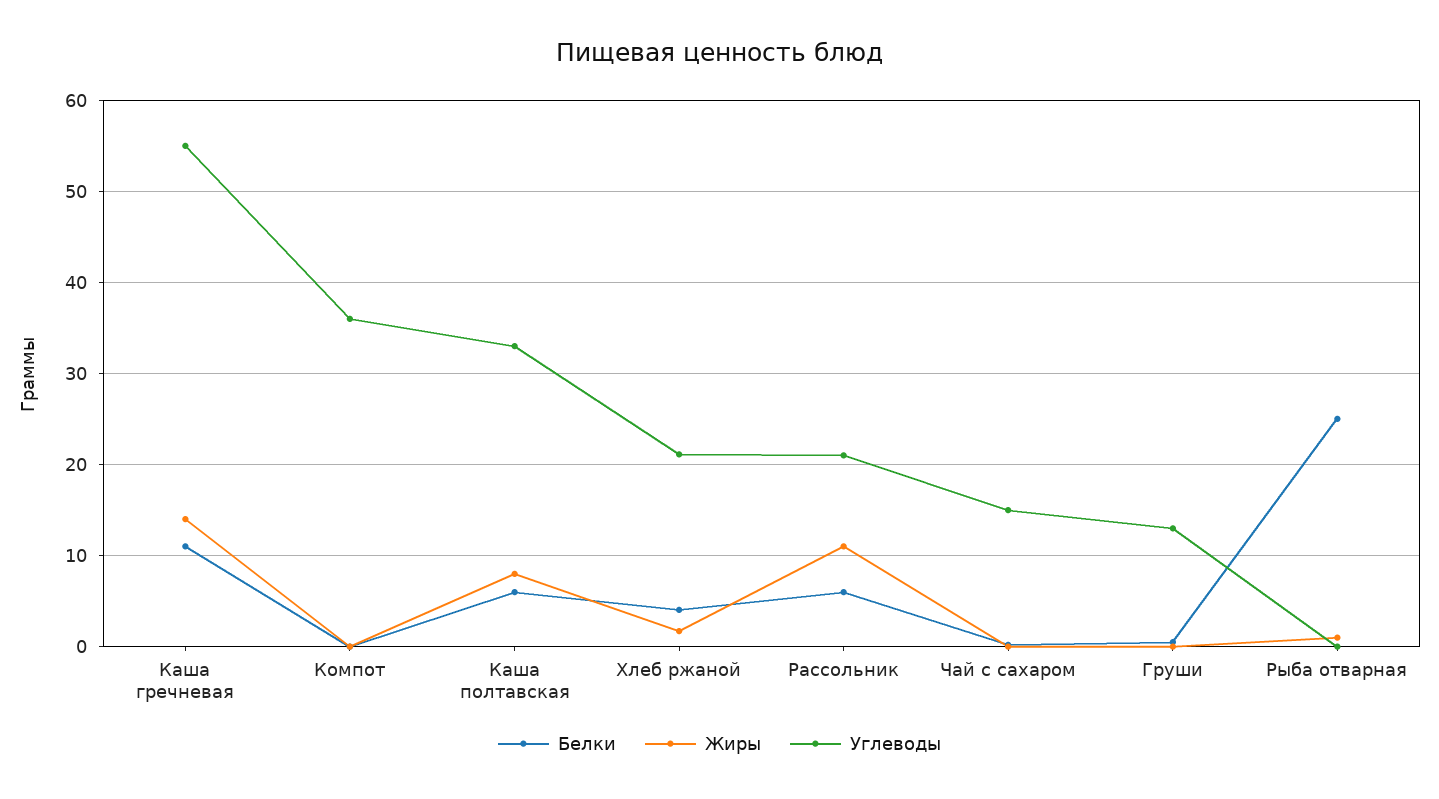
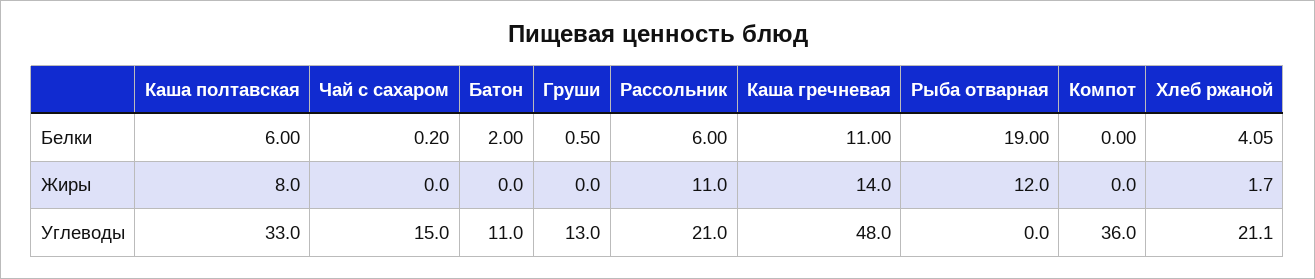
Углеводы, Каша гречневая: 55 -> 48
Белки, Рыба отварная: 25 -> 19
Жиры, Рыба отварная: 1 -> 12
Белки, Батон: none -> 2
Жиры, Батон: none -> 0
Углеводы, Батон: none -> 11

